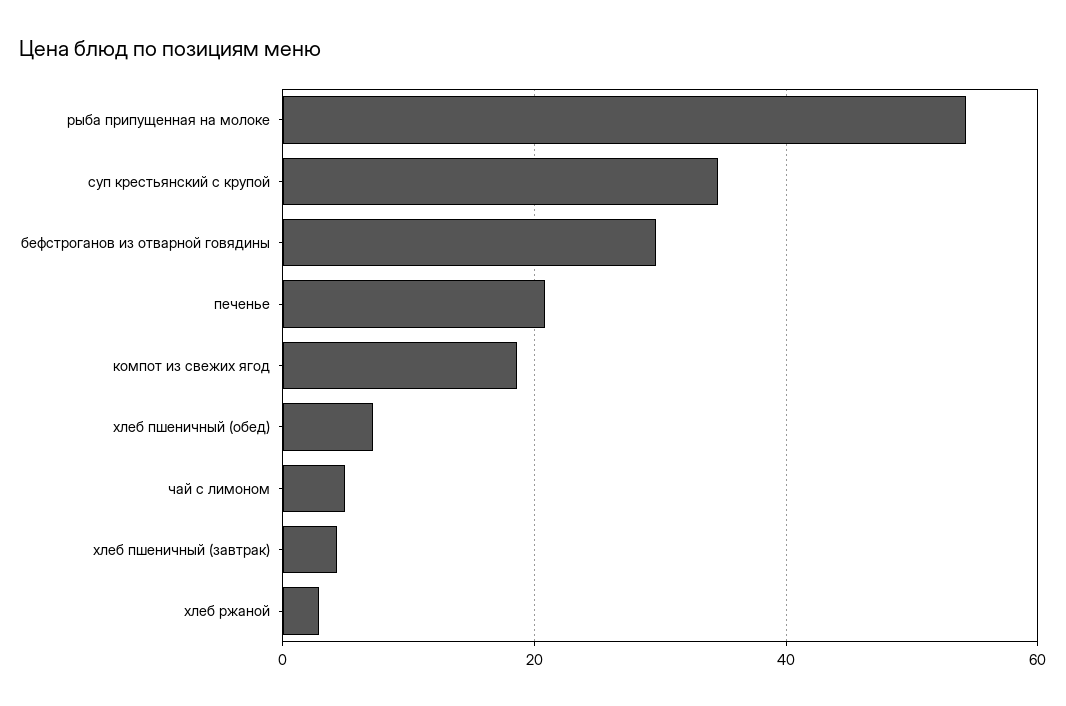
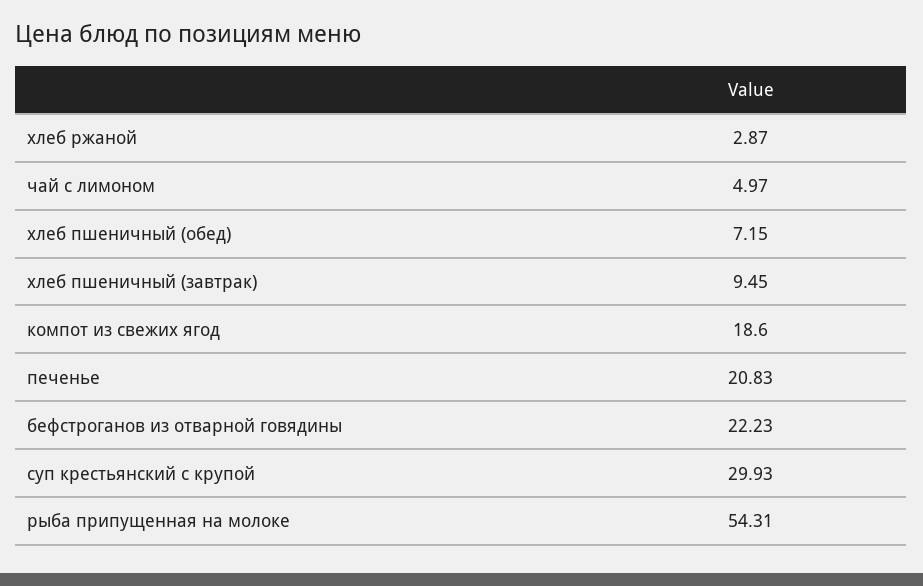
суп крестьянский с крупой: 34 -> 29.93
бефстроганов из отварной говядины: 30 -> 22.23
хлеб пшеничный (завтрак): 4 -> 9.45

